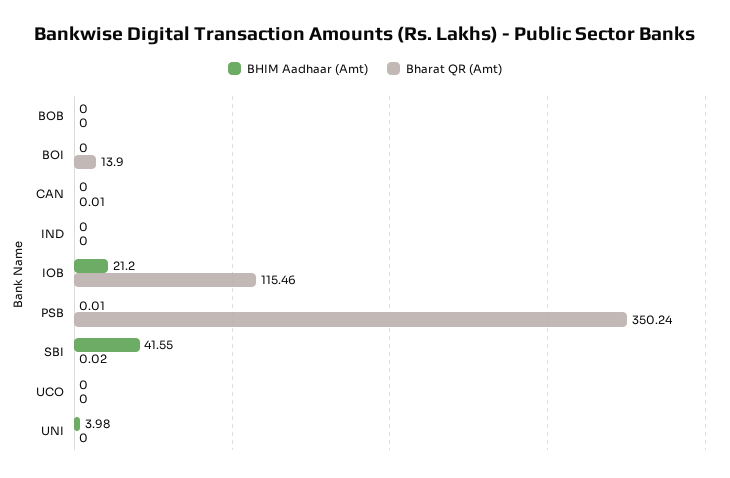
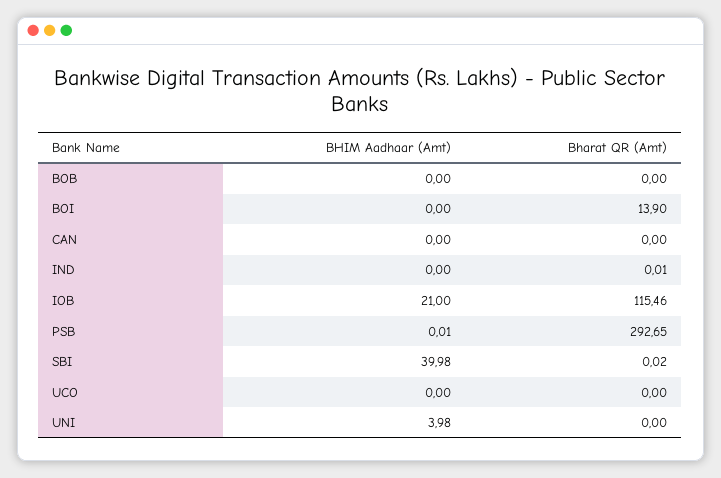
Bharat QR (Amt), CAN: 0.01 -> 0
Bharat QR (Amt), IND: 0 -> 0.01
BHIM Aadhaar (Amt), IOB: 21.2 -> 21
Bharat QR (Amt), PSB: 350.24 -> 292.65
BHIM Aadhaar (Amt), SBI: 41.55 -> 39.98

